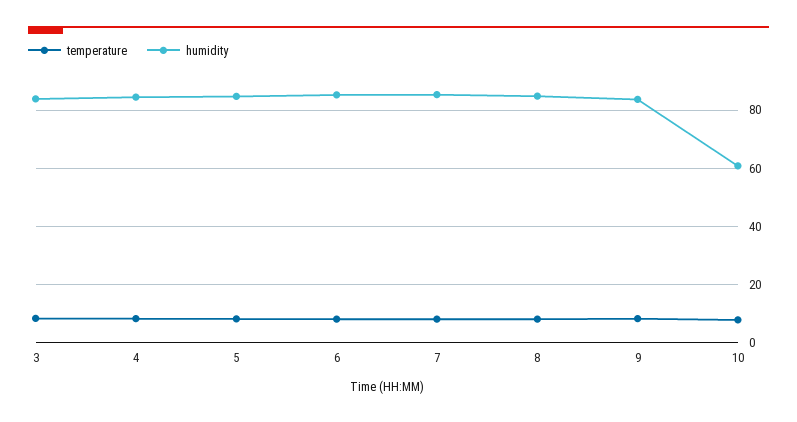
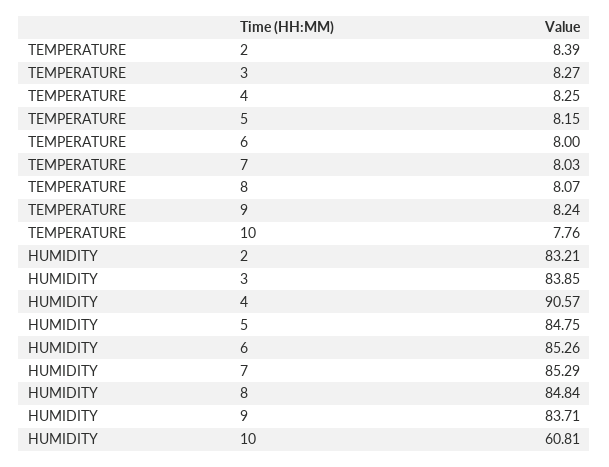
humidity, 4: 85 -> 90.57
temperature, 2: none -> 8.39
humidity, 2: none -> 83.21

